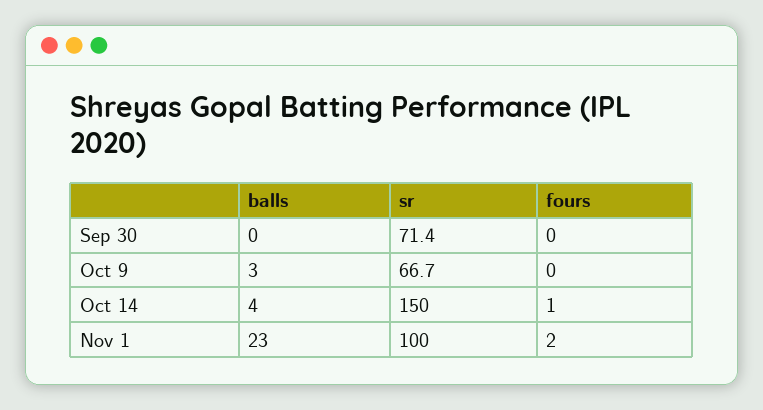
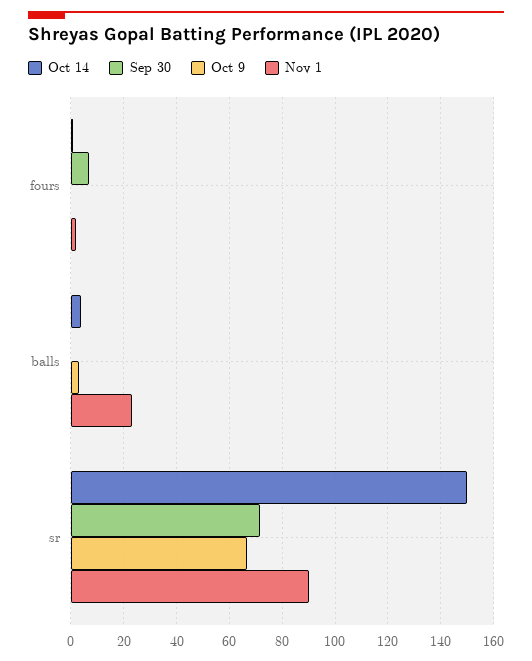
Sep 30, fours: 0 -> 7.5
Nov 1, sr: 100 -> 90

